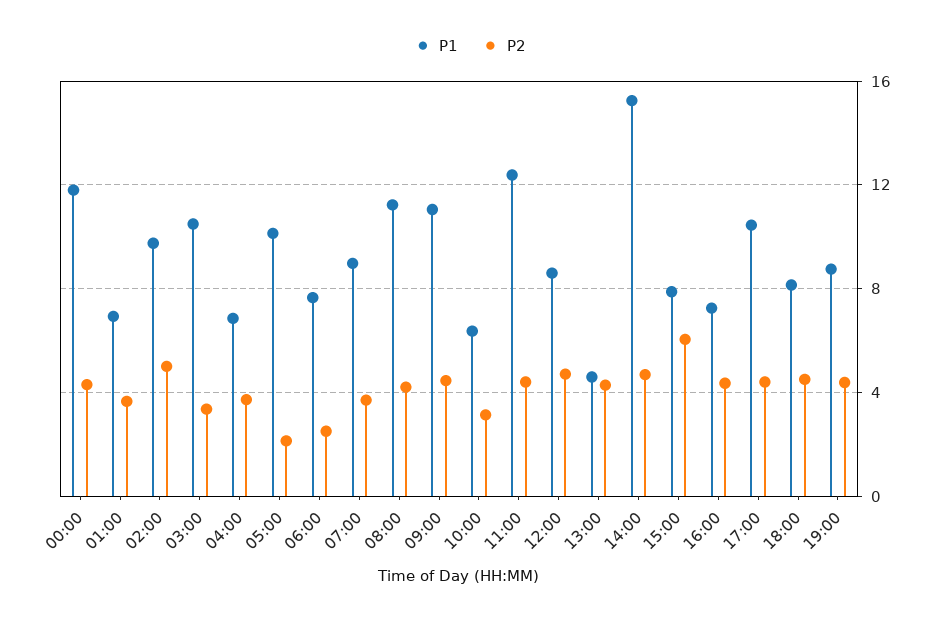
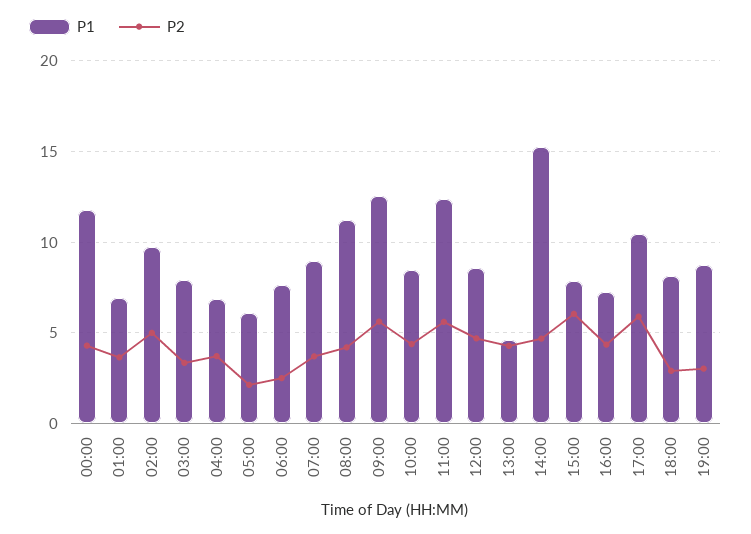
P1, 03:00: 10.5 -> 8
P1, 05:00: 10 -> 6
P1, 09:00: 11 -> 12.5
P2, 09:00: 4.5 -> 5.5
P1, 10:00: 6.5 -> 8.5
P2, 10:00: 3 -> 4.5
P2, 11:00: 4.5 -> 5.5
P2, 17:00: 4.5 -> 6
P2, 18:00: 4.5 -> 3
P2, 19:00: 4.5 -> 3

